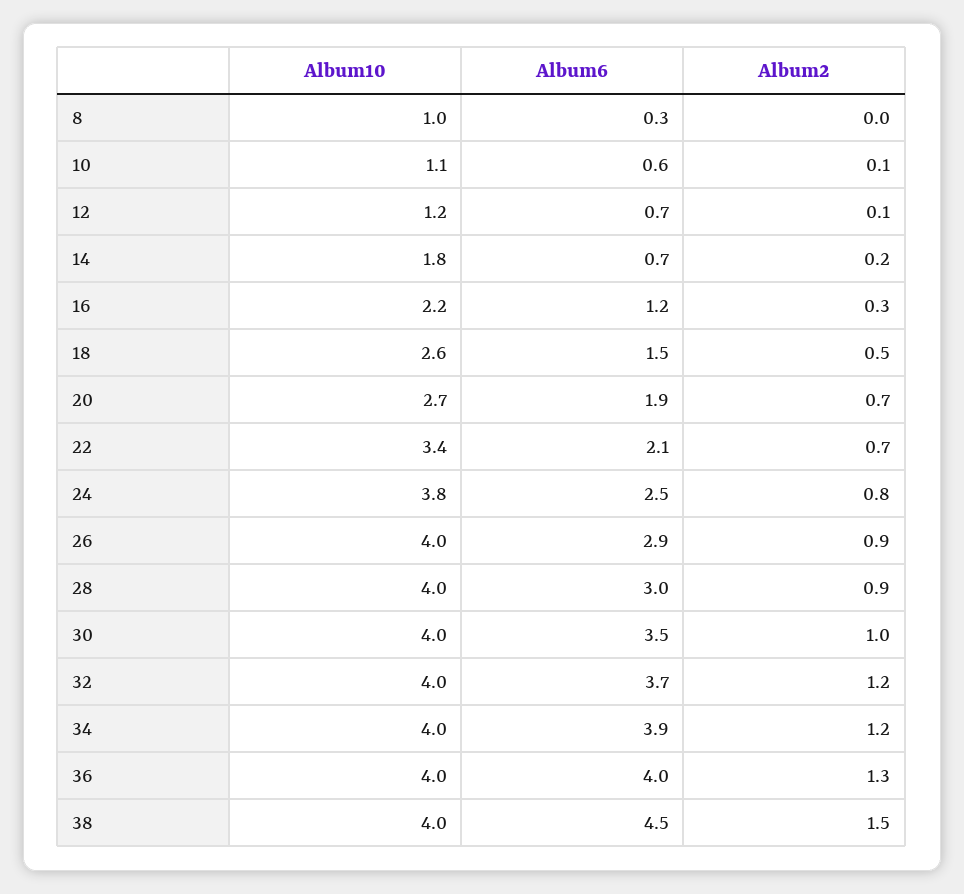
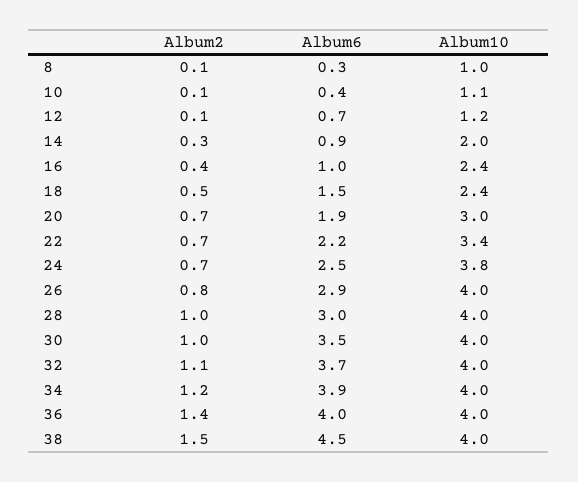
Album2, 8: 0 -> 0.1
Album6, 10: 0.6 -> 0.4
Album10, 14: 1.8 -> 2
Album6, 14: 0.7 -> 0.9
Album2, 14: 0.2 -> 0.3
Album10, 16: 2.2 -> 2.4
Album6, 16: 1.2 -> 1
Album2, 16: 0.3 -> 0.4
Album10, 18: 2.6 -> 2.4
Album10, 20: 2.7 -> 3
Album6, 22: 2.1 -> 2.2
Album2, 24: 0.8 -> 0.7
Album2, 26: 0.9 -> 0.8
Album2, 28: 0.9 -> 1
Album2, 32: 1.2 -> 1.1
Album2, 36: 1.3 -> 1.4

